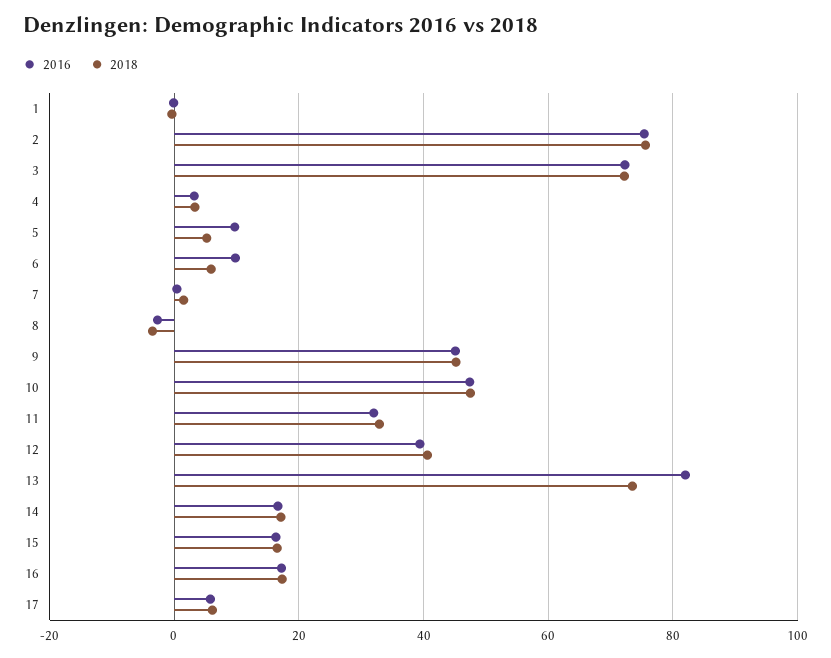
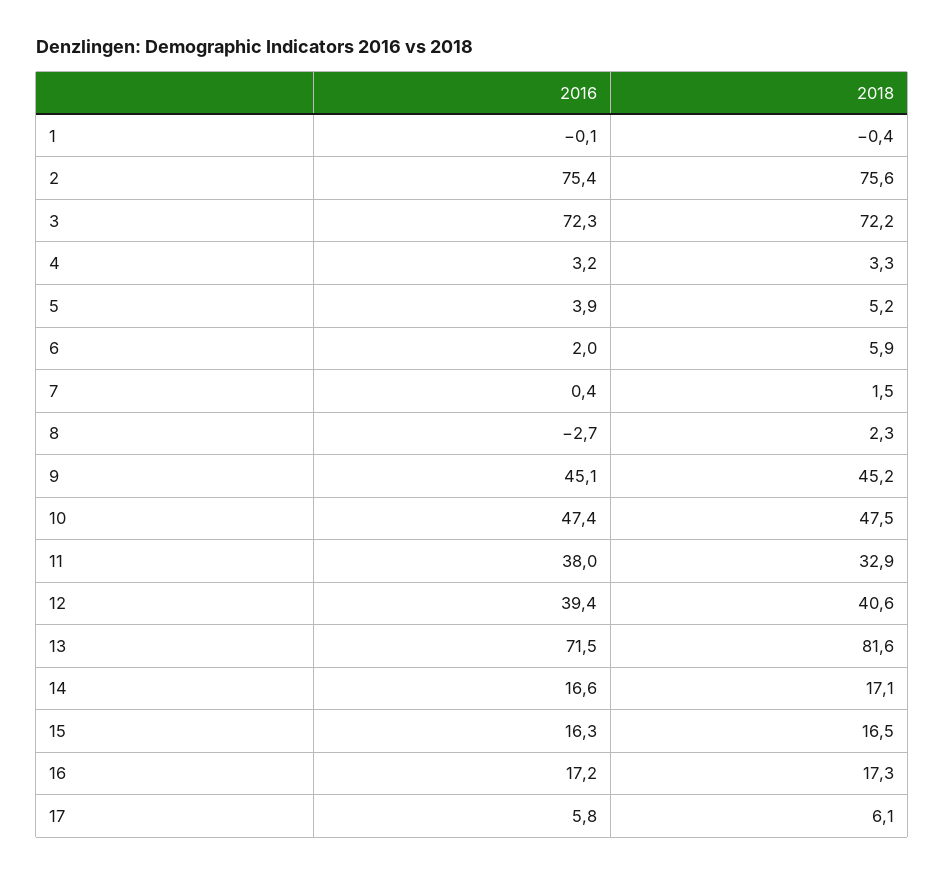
2016, 5: 10 -> 3.9
2016, 6: 10 -> 2
2018, 8: -4 -> 2.3
2016, 11: 32 -> 38
2016, 13: 82 -> 71.5
2018, 13: 74 -> 81.6

